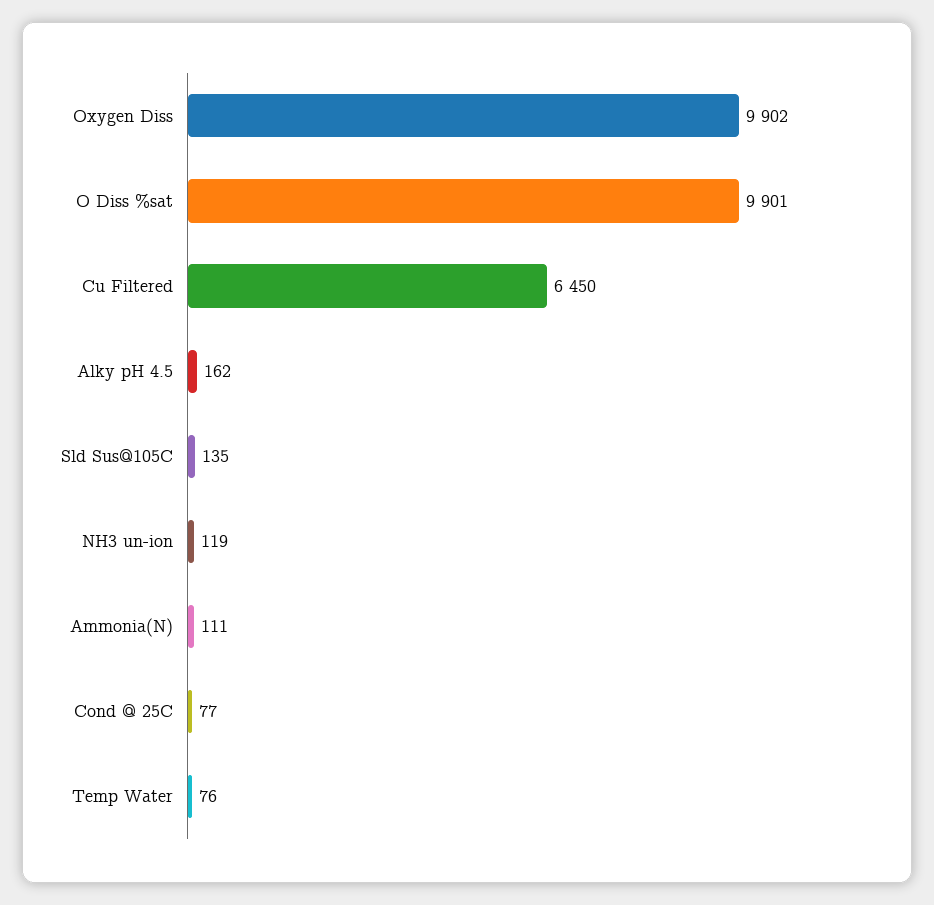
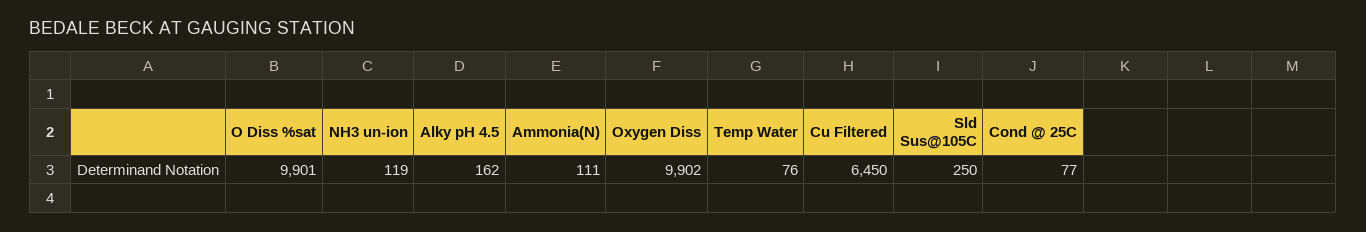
Sld Sus@105C: 135 -> 250

